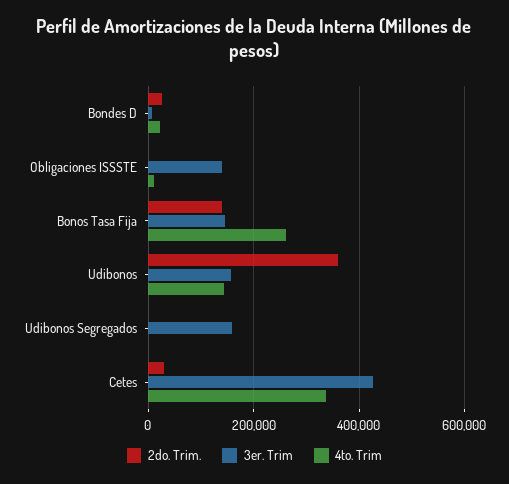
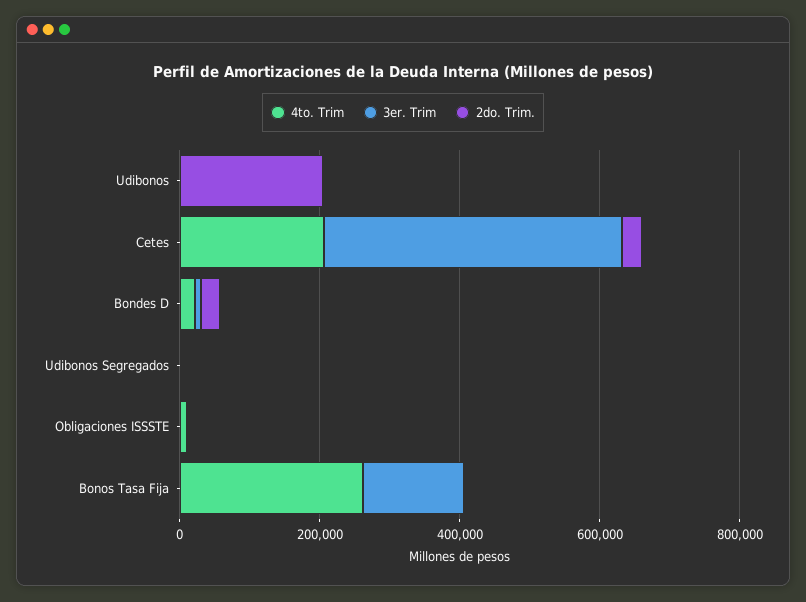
3er. Trim, Obligaciones ISSSTE: 140000 -> 0
2do. Trim., Bonos Tasa Fija: 140000 -> 0
2do. Trim., Udibonos: 360000 -> 200000
3er. Trim, Udibonos: 160000 -> 0
4to. Trim, Udibonos: 140000 -> 0
3er. Trim, Udibonos Segregados: 160000 -> 0
4to. Trim, Cetes: 340000 -> 200000

